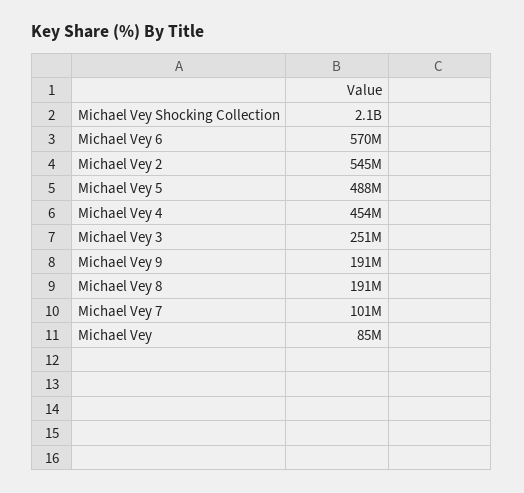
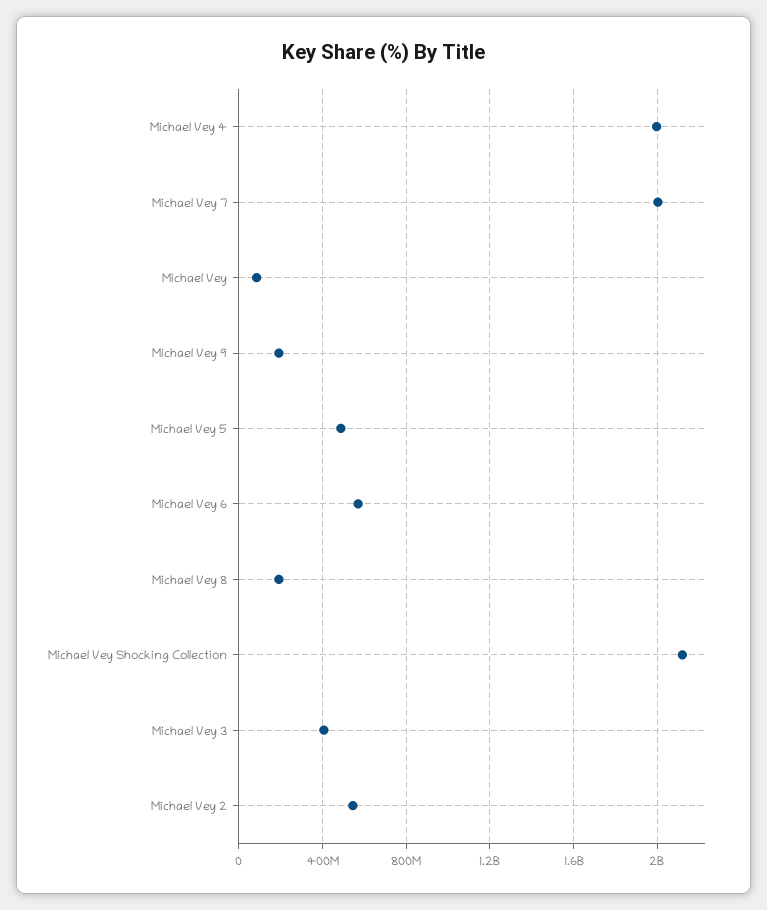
Michael Vey 4: 454000000 -> 2000000000
Michael Vey 3: 251000000 -> 400000000
Michael Vey 7: 101000000 -> 2000000000

